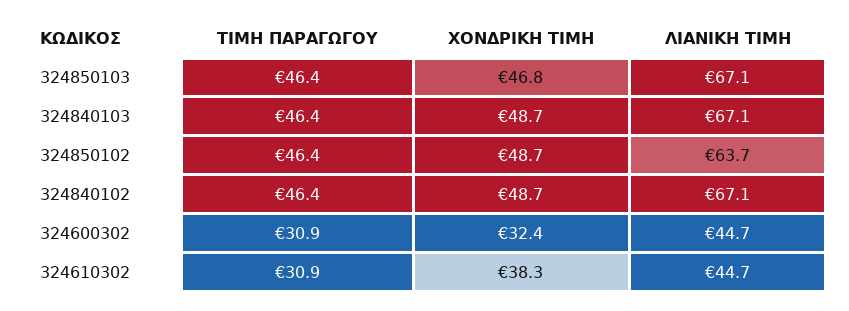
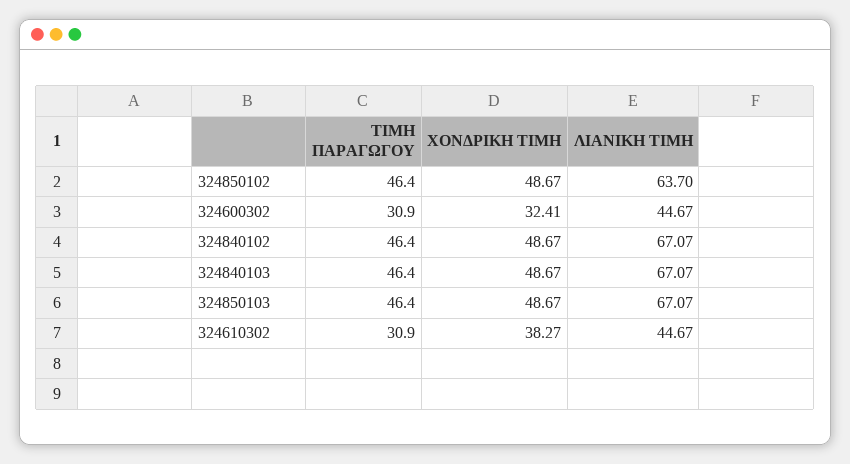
ΧΟΝΔΡΙΚΗ ΤΙΜΗ, 324850103: 46.8 -> 48.67

